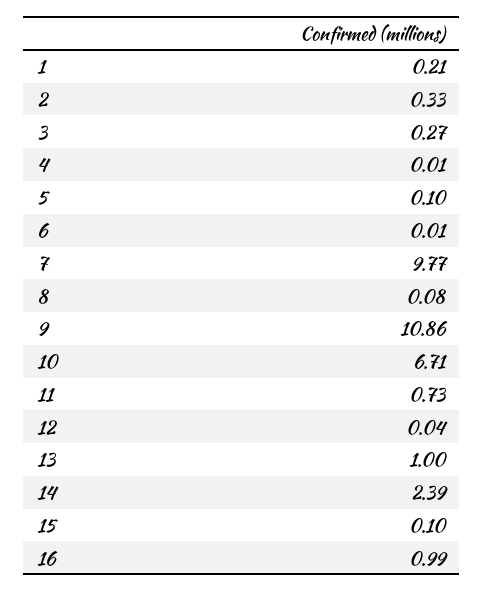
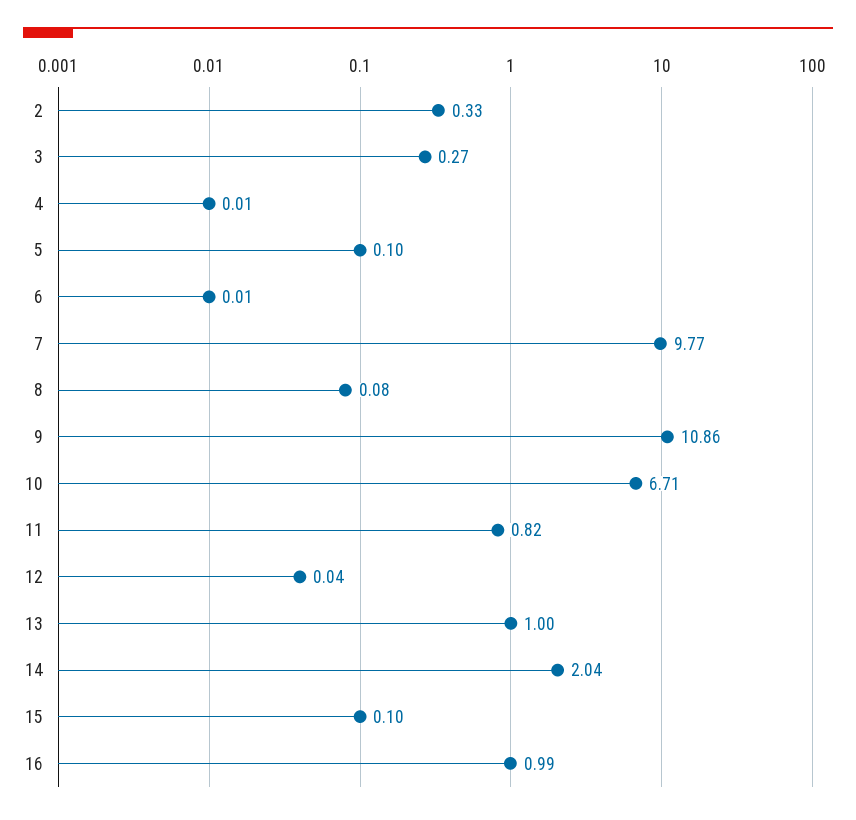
1: 0.21 -> none
11: 0.73 -> 0.82
14: 2.39 -> 2.04

